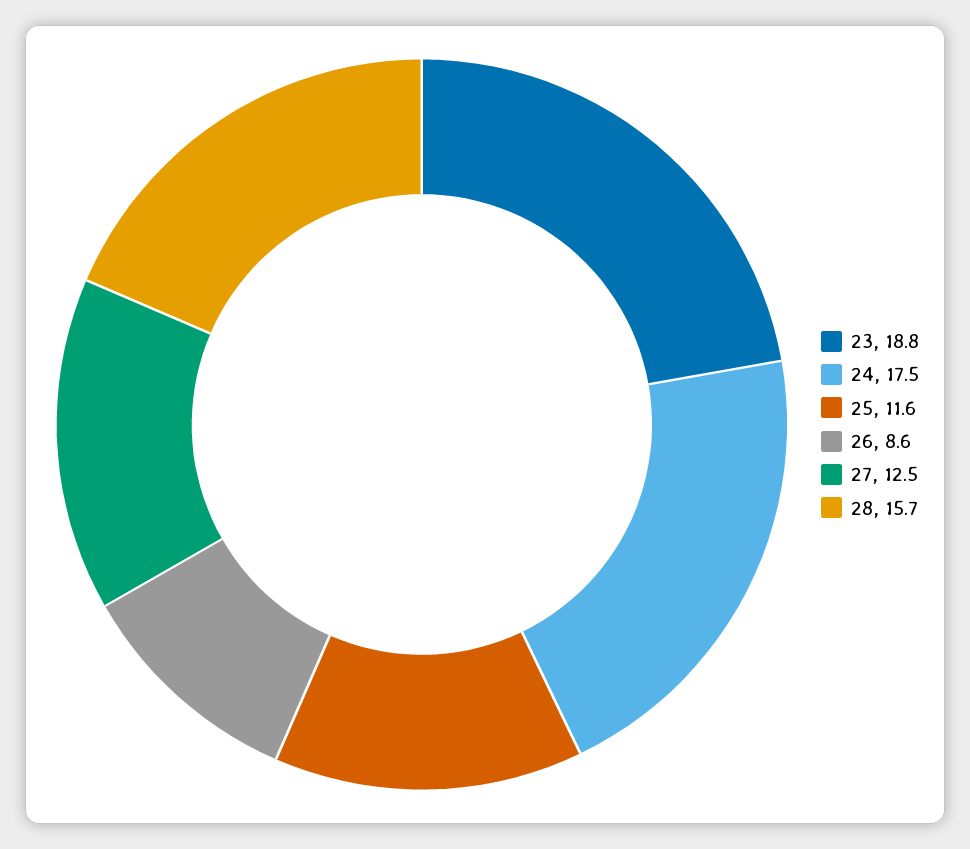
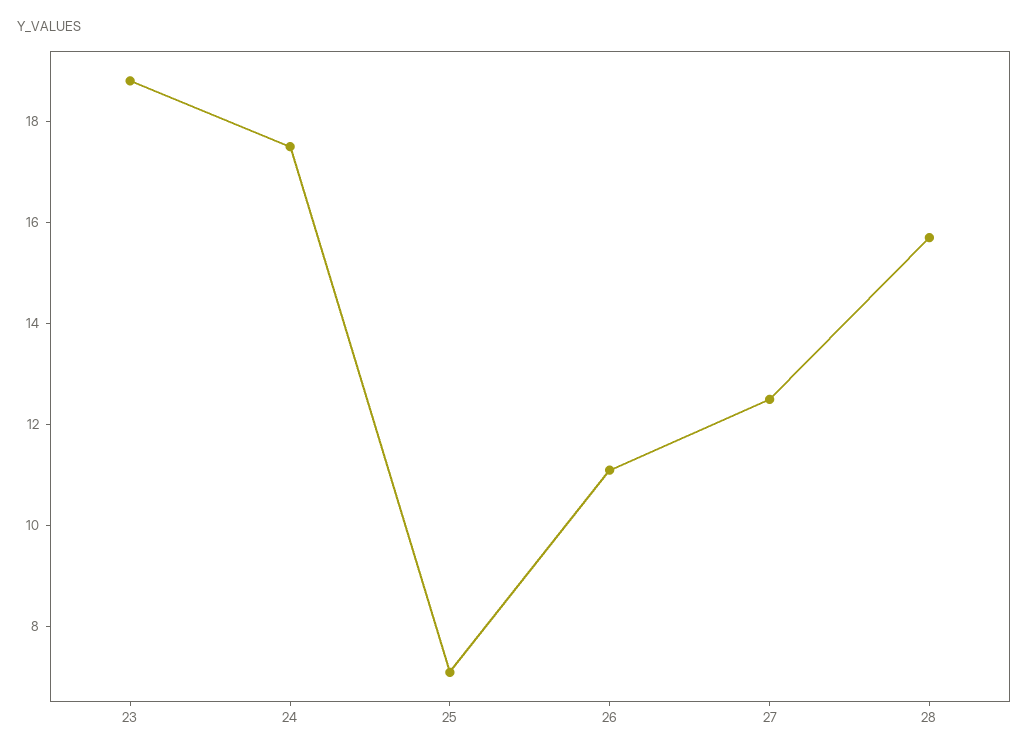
25: 11.6 -> 7
26: 8.6 -> 11

